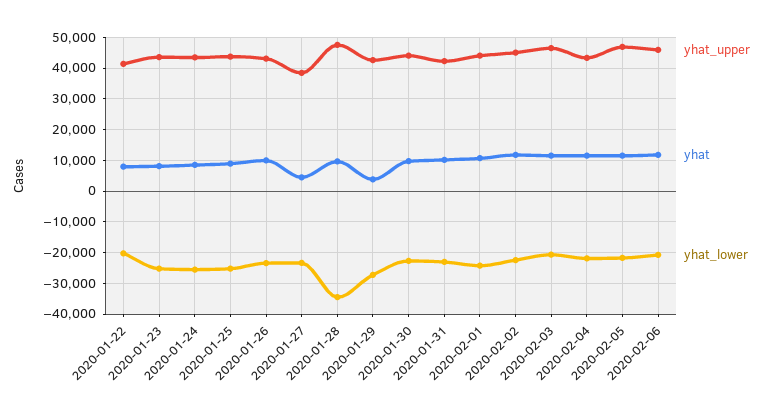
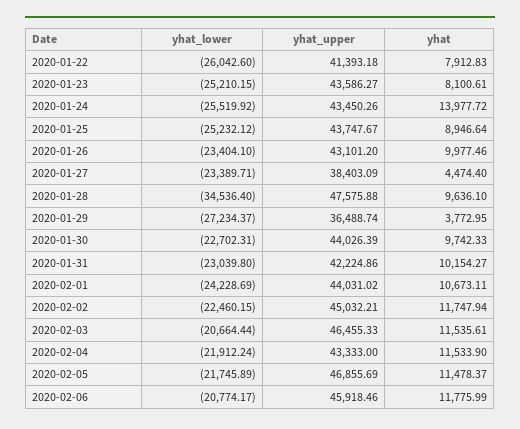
yhat_lower, 2020-01-22: -20000 -> -26042.6
yhat, 2020-01-24: 8000 -> 13977.72
yhat_upper, 2020-01-29: 42000 -> 36488.74

